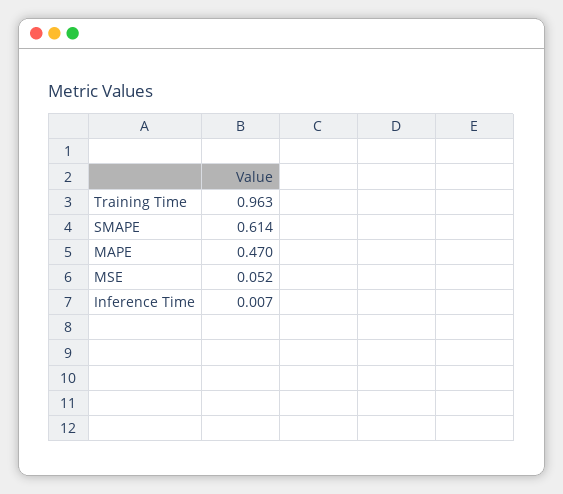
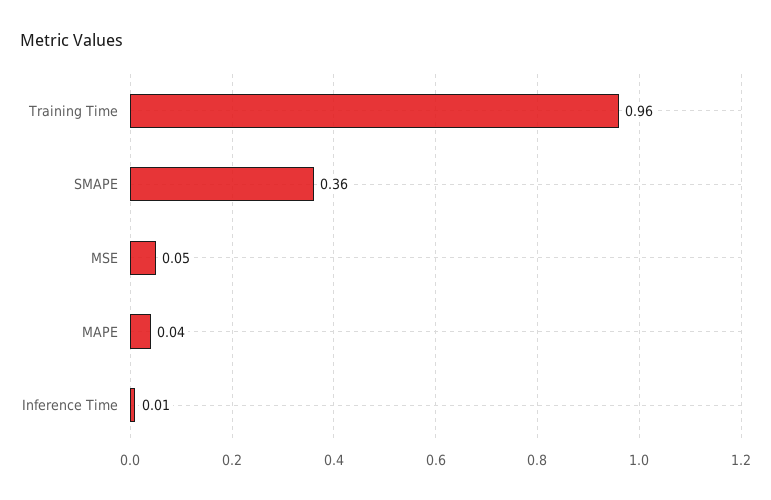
SMAPE: 0.614 -> 0.36
MAPE: 0.47 -> 0.04

